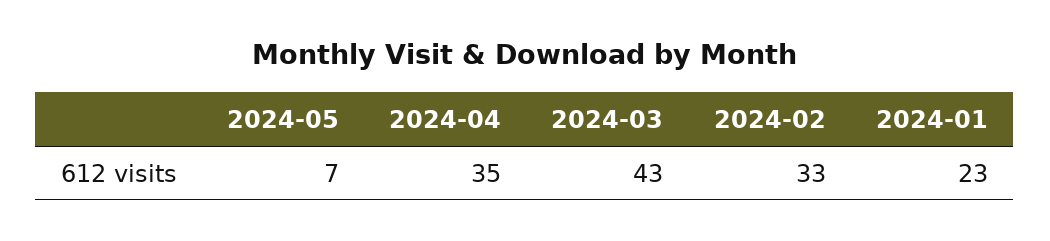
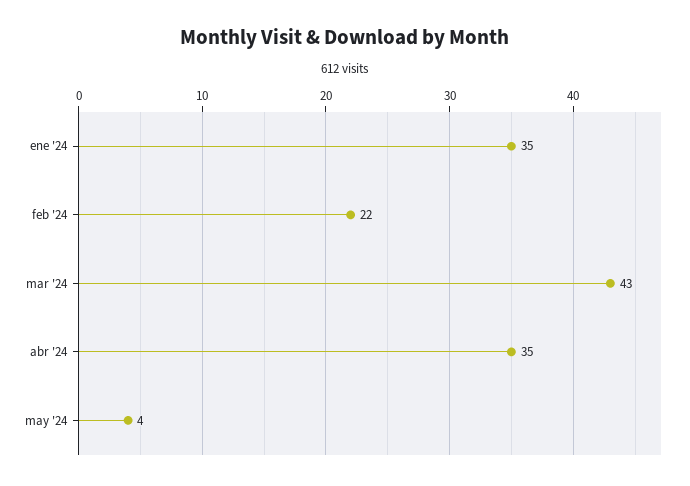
2024-05: 7 -> 4
2024-02: 33 -> 22
2024-01: 23 -> 35

